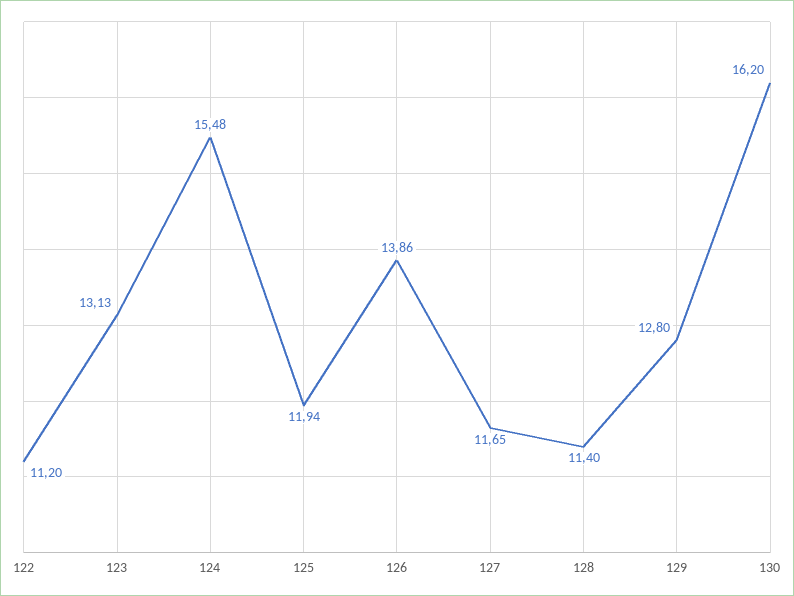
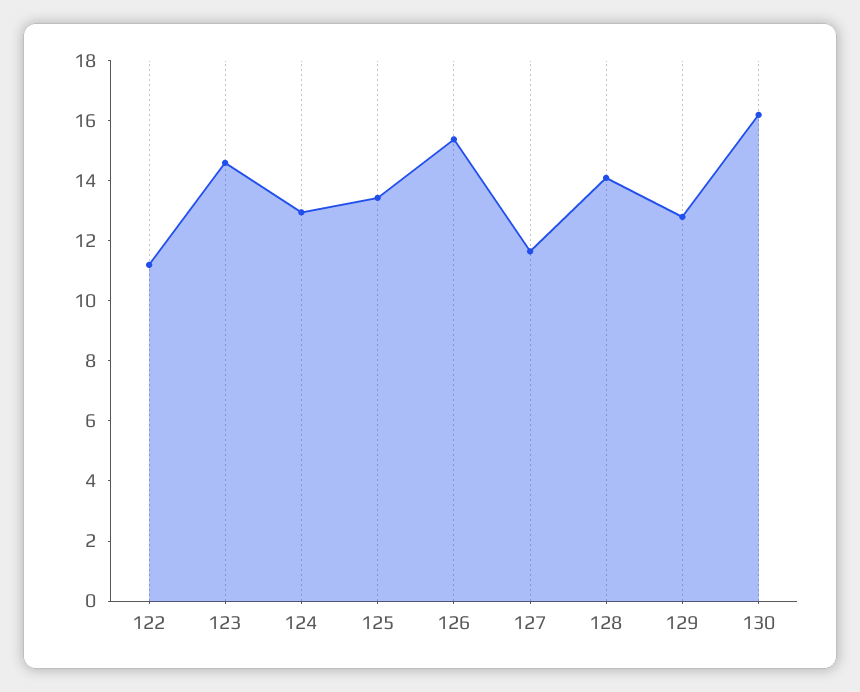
123: 13.13 -> 14.5
124: 15.48 -> 13
125: 11.94 -> 13.5
126: 13.86 -> 15.5
128: 11.4 -> 14

